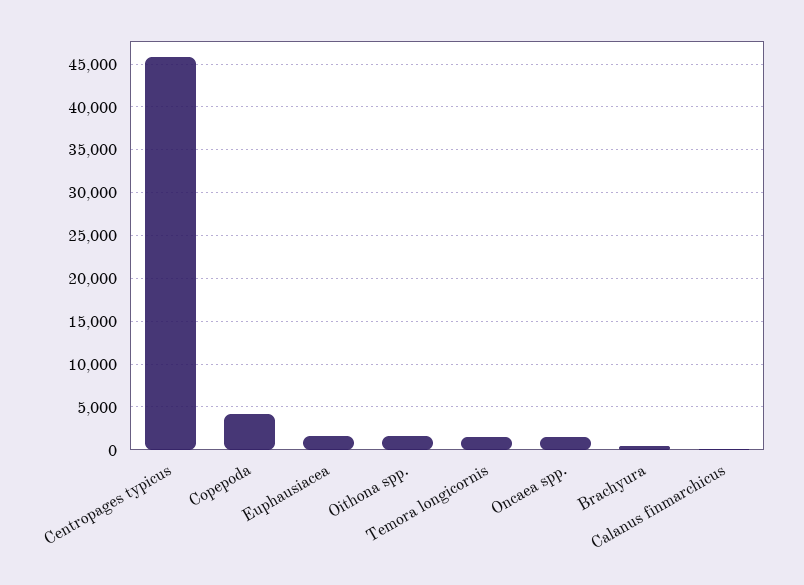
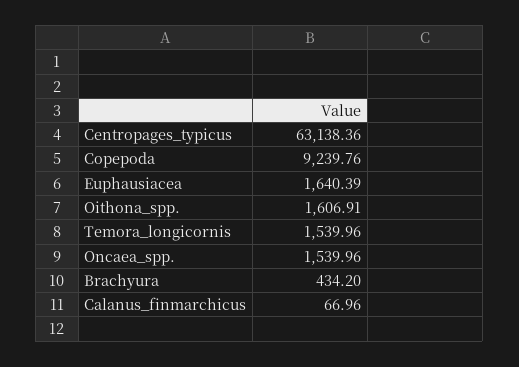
Centropages typicus: 46000 -> 63138.36
Copepoda: 4000 -> 9239.76

